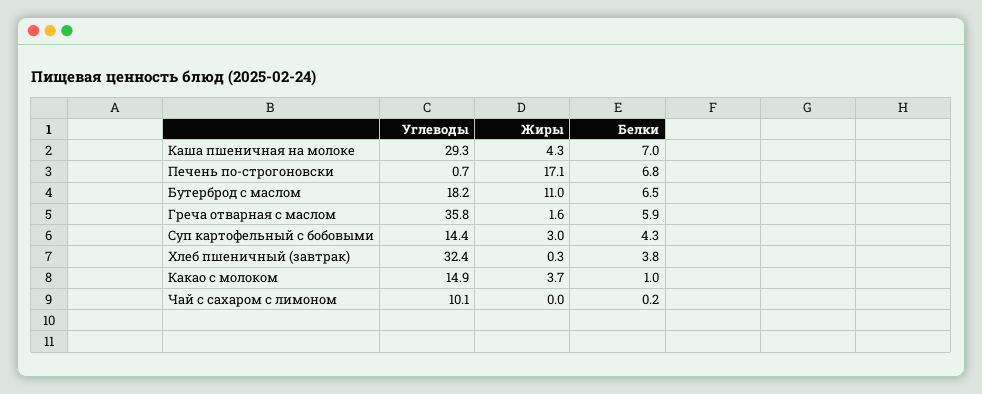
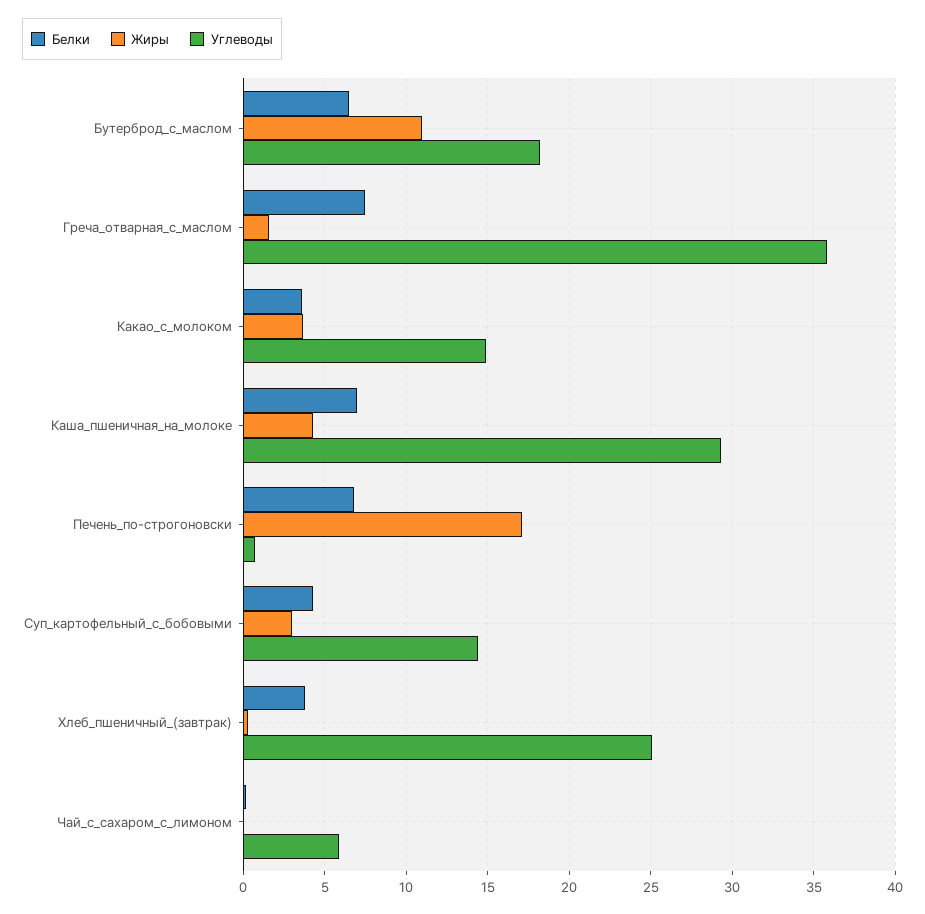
Белки, Греча отварная с маслом: 5.9 -> 7.5
Углеводы, Хлеб пшеничный (завтрак): 32.4 -> 25
Белки, Какао с молоком: 1 -> 3.5
Углеводы, Чай с сахаром с лимоном: 10.1 -> 6

